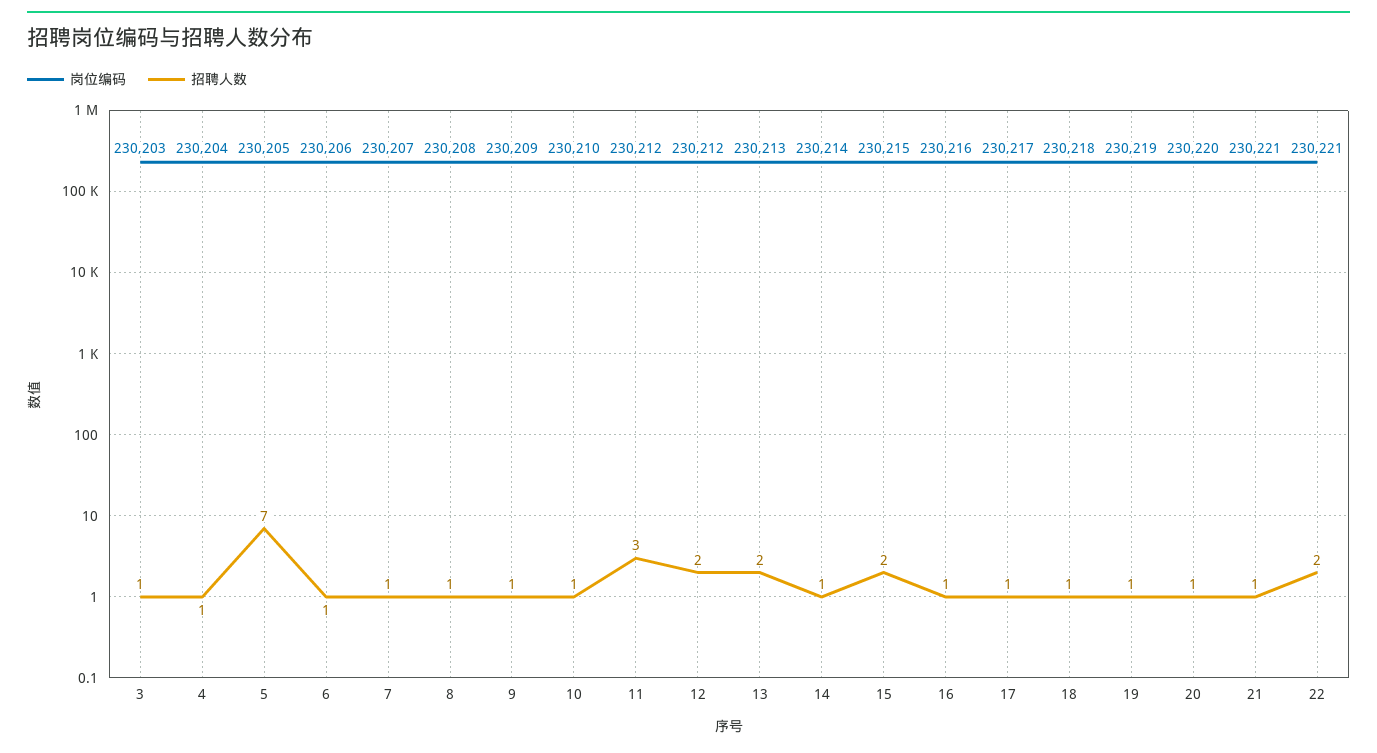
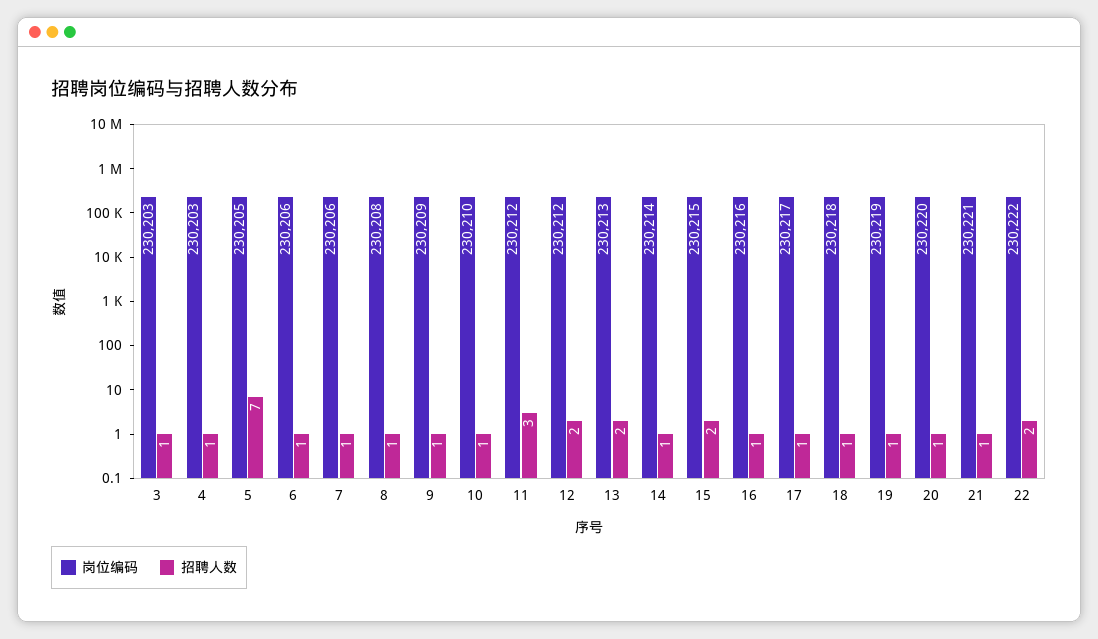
岗位编码, 4: 230204 -> 230203
岗位编码, 7: 230207 -> 230206
岗位编码, 22: 230221 -> 230222

